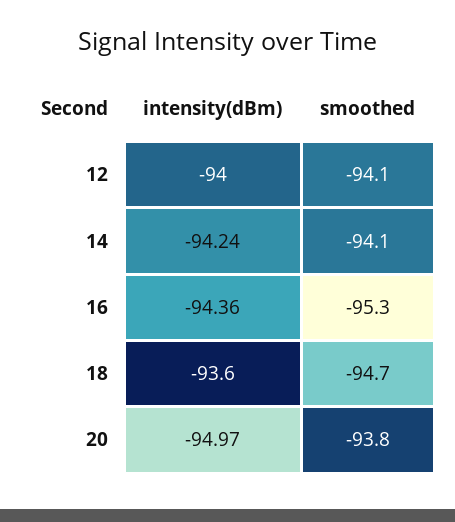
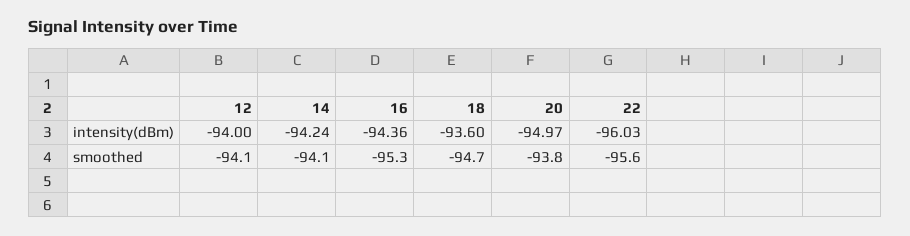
intensity(dBm), 22: none -> -96.03
smoothed, 22: none -> -95.6

